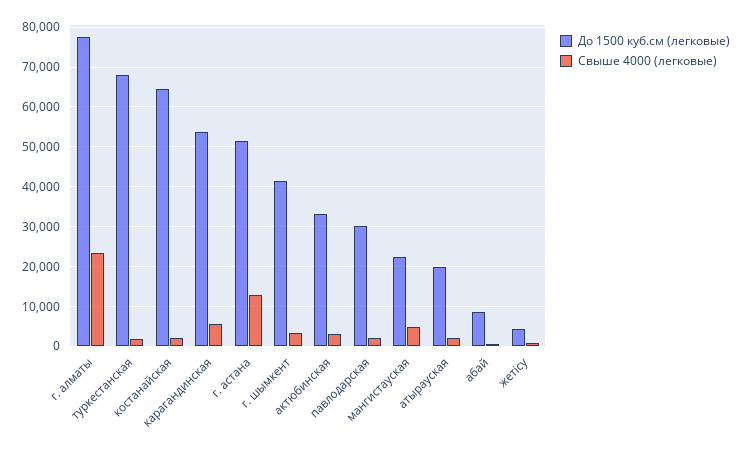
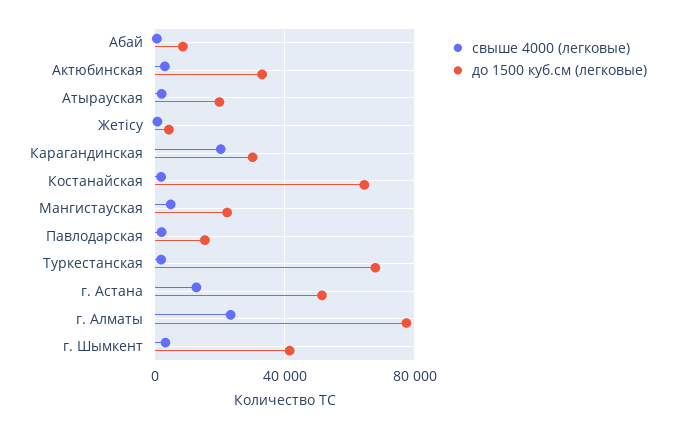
До 1500 куб.см (легковые), карагандинская: 54000 -> 30000
Свыше 4000 (легковые), карагандинская: 6000 -> 20000
До 1500 куб.см (легковые), павлодарская: 30000 -> 15000

